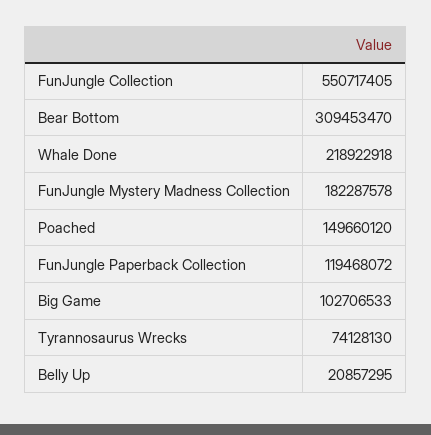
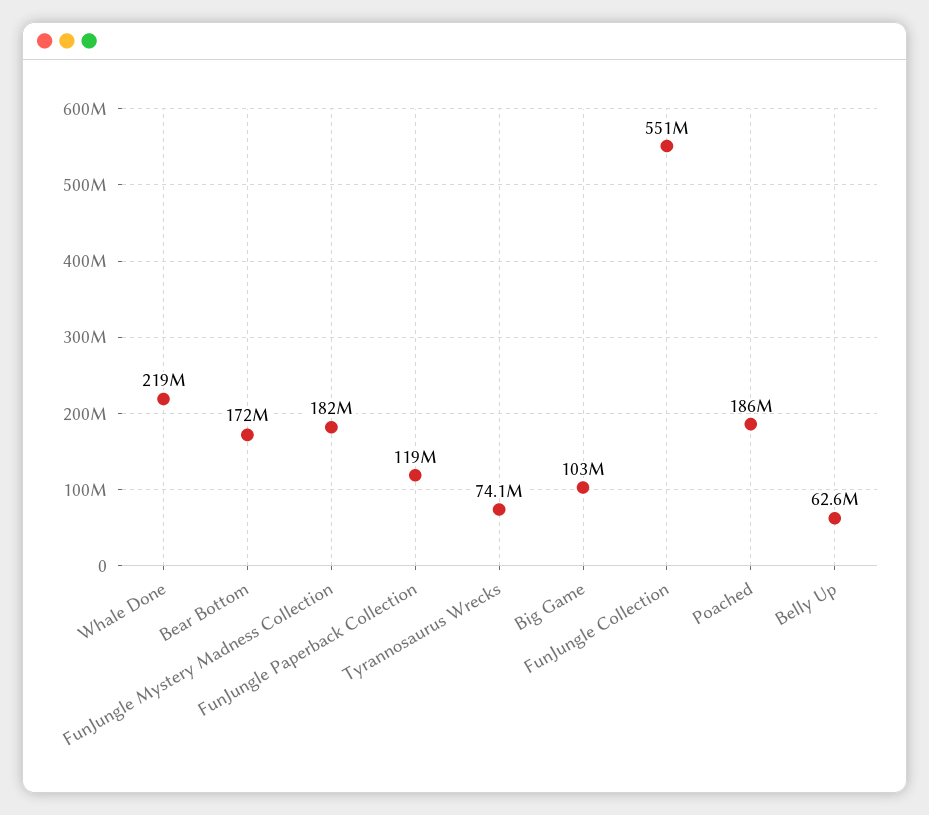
Bear Bottom: 309453470 -> 172000000
Poached: 149660120 -> 186000000
Belly Up: 20857295 -> 62600000

